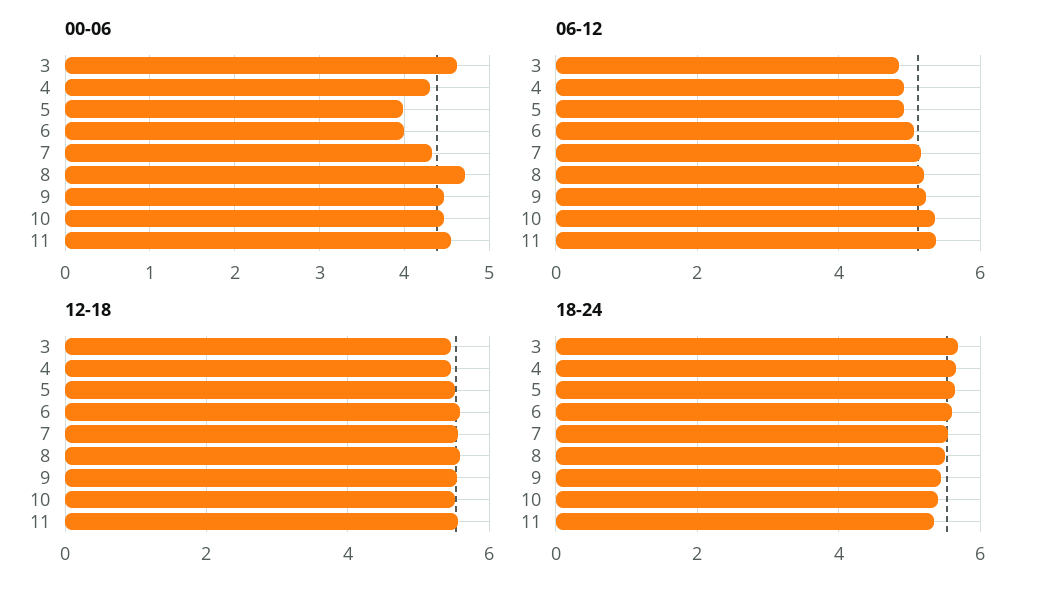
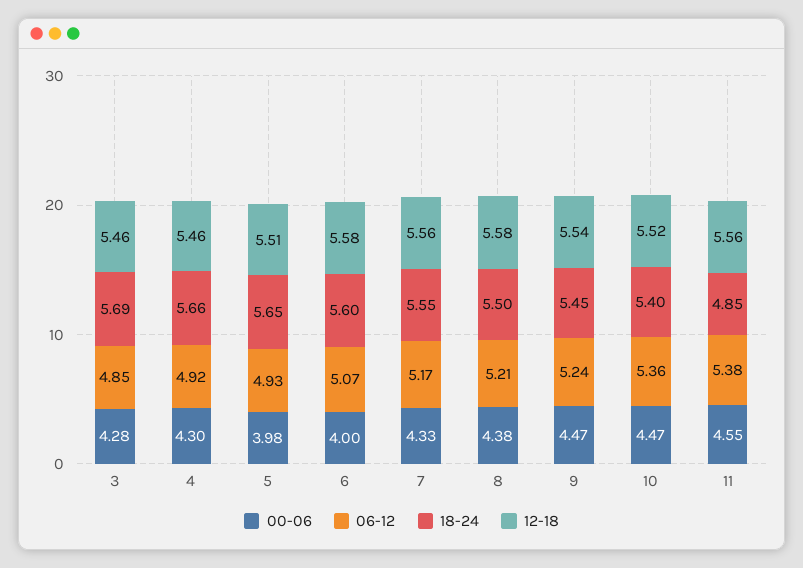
00-06, 3: 4.6 -> 4.28
00-06, 8: 4.7 -> 4.38
18-24, 11: 5.4 -> 4.85

